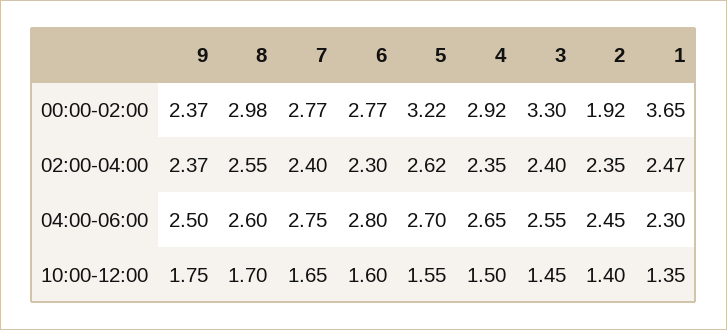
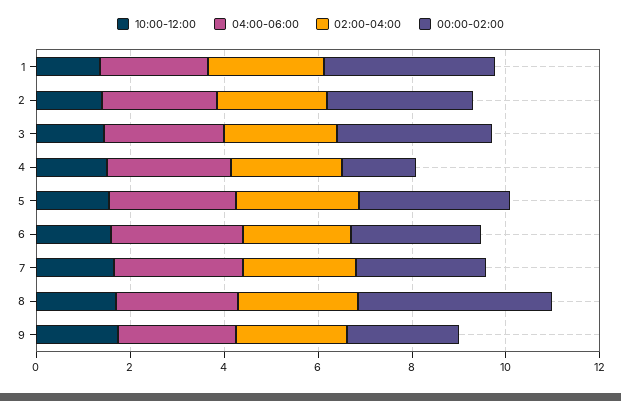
00:00-02:00, 8: 2.98 -> 4
00:00-02:00, 4: 2.92 -> 1.5
00:00-02:00, 2: 1.92 -> 3

